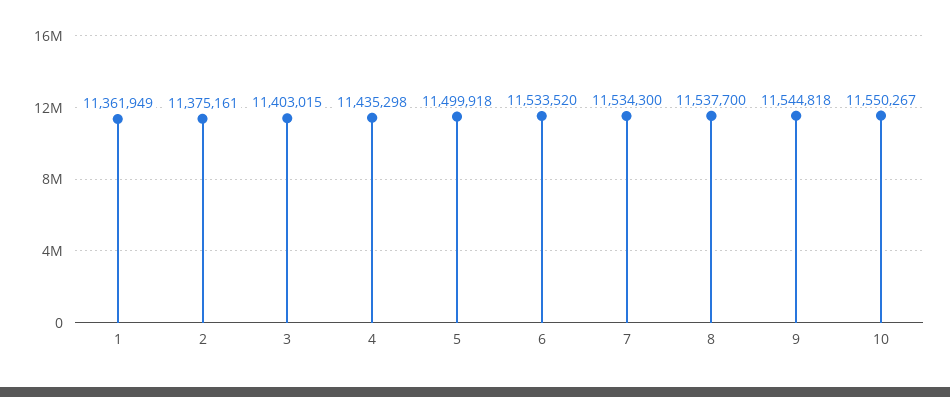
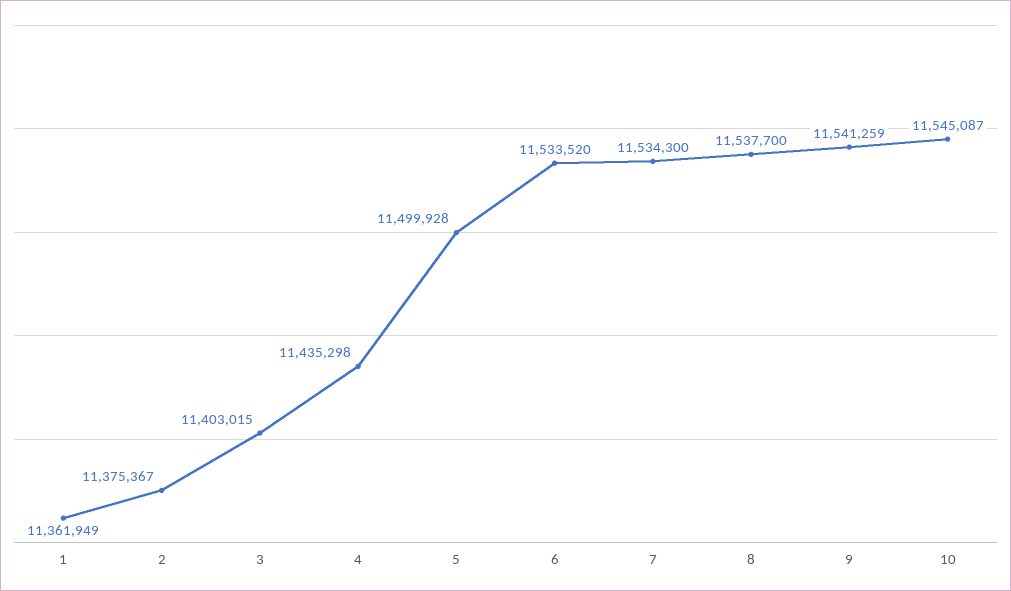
2: 11375161 -> 11375367
5: 11499918 -> 11499928
9: 11544818 -> 11541259
10: 11550267 -> 11545087

